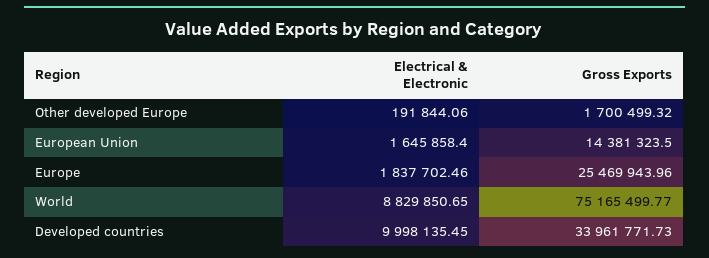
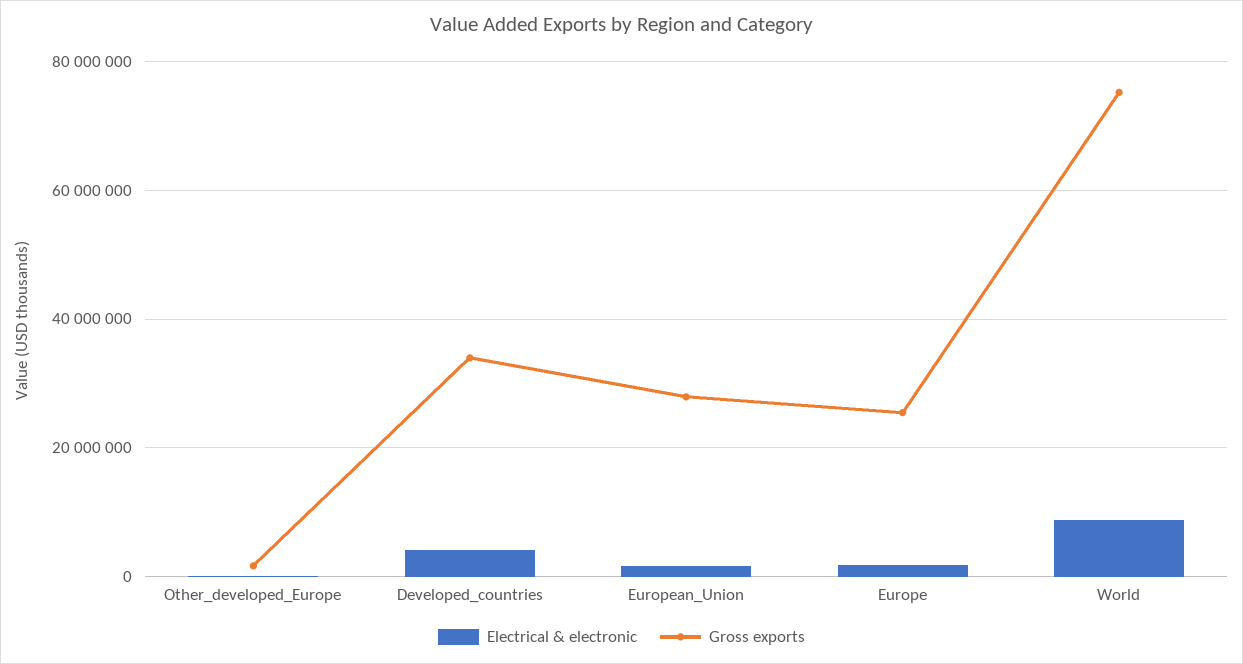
Gross Exports, European Union: 14381323.5 -> 28000000
Electrical & Electronic, Developed countries: 9998135.45 -> 4000000

